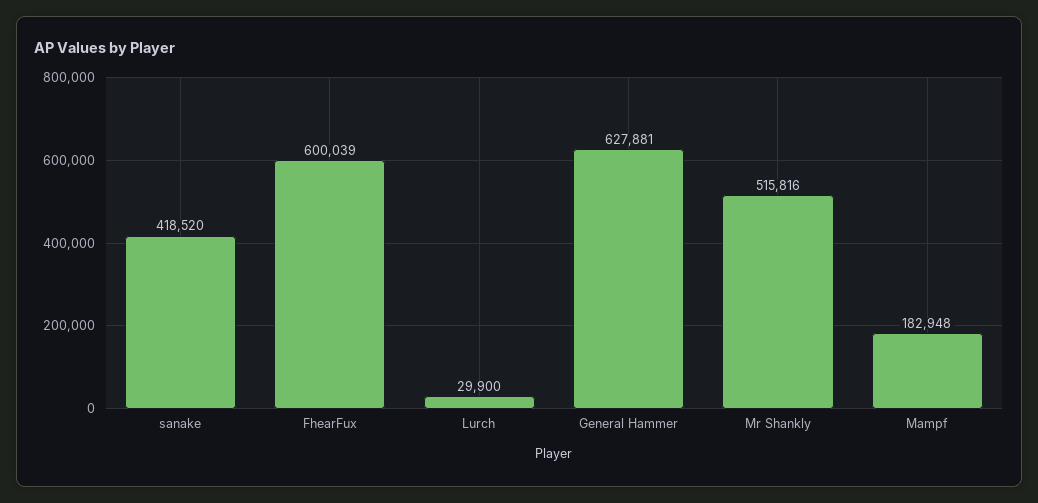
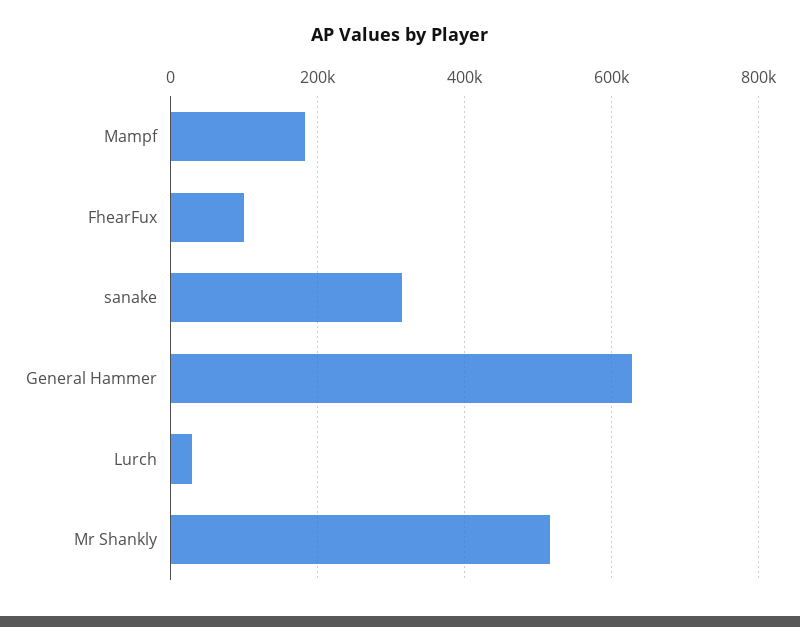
sanake: 418520 -> 320000
FhearFux: 600039 -> 100000

